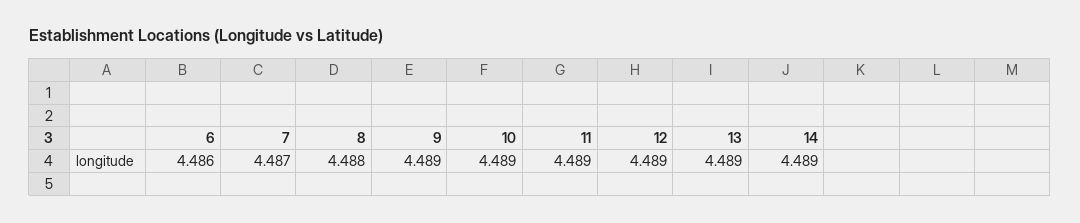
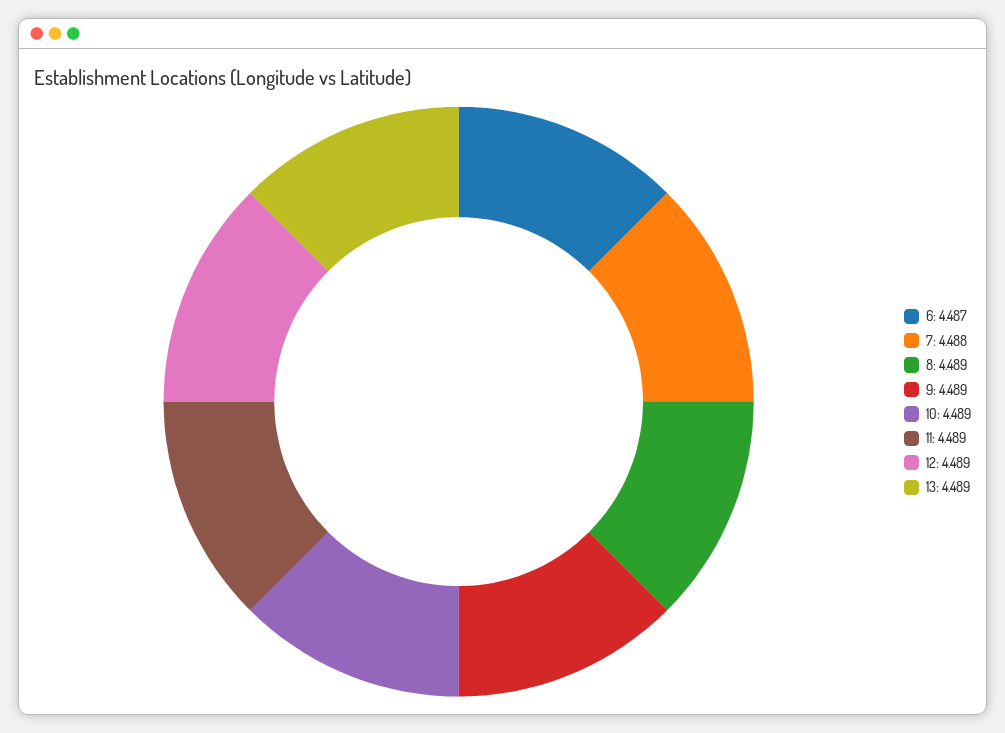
6: 4.486 -> 4.487
7: 4.487 -> 4.488
8: 4.488 -> 4.489
14: 4.489 -> none

